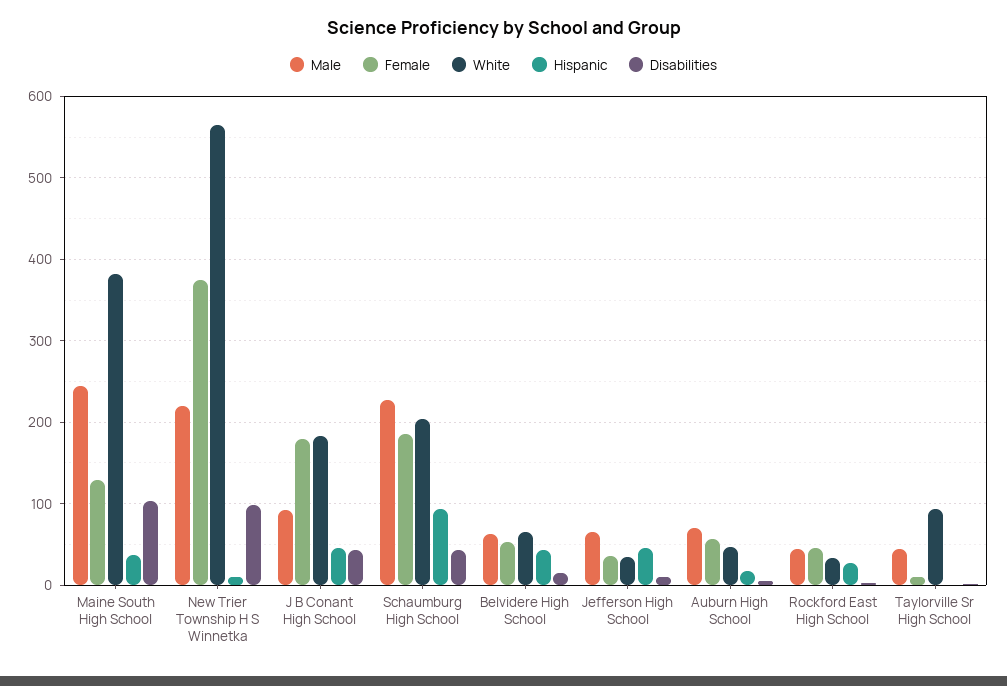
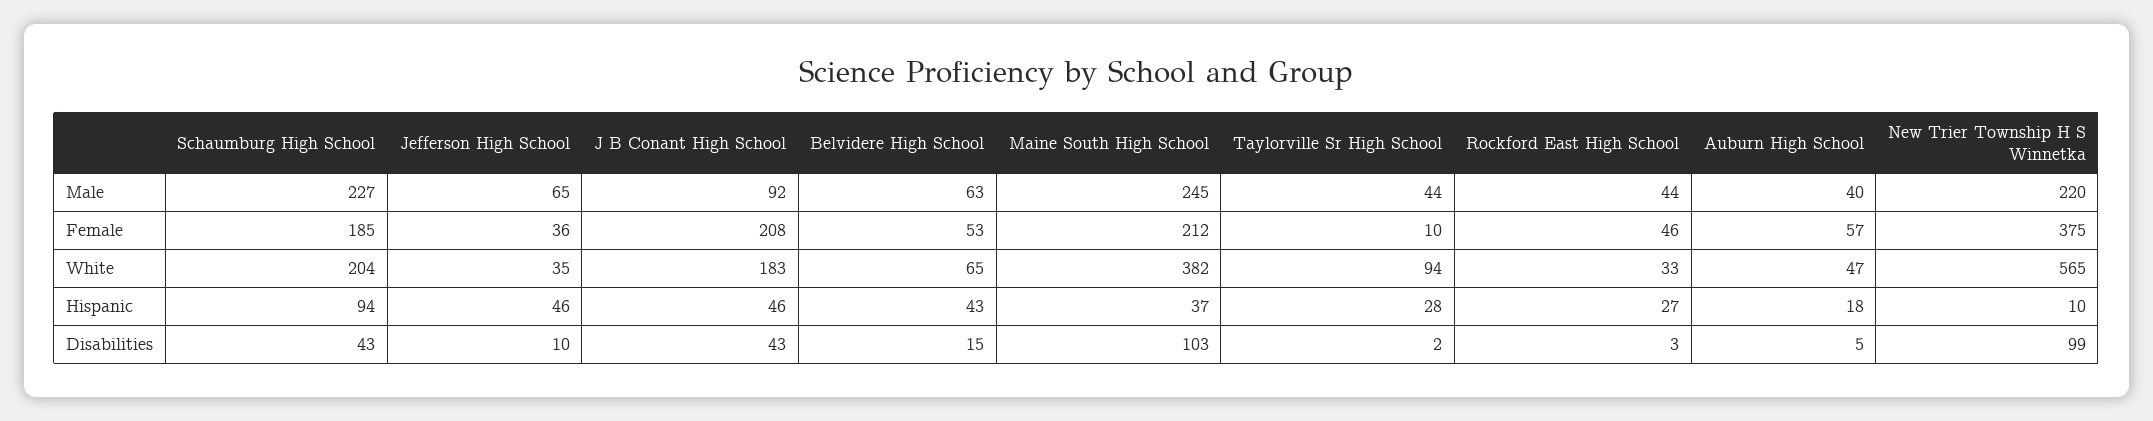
Female, Maine South High School: 130 -> 212
Female, J B Conant High School: 180 -> 208
Male, Auburn High School: 70 -> 40
Hispanic, Taylorville Sr High School: 0 -> 28

